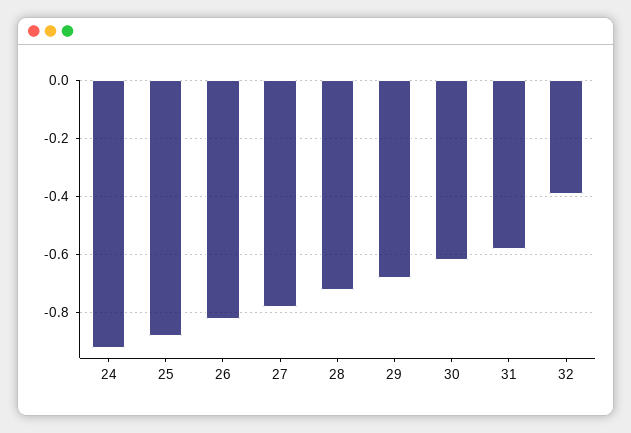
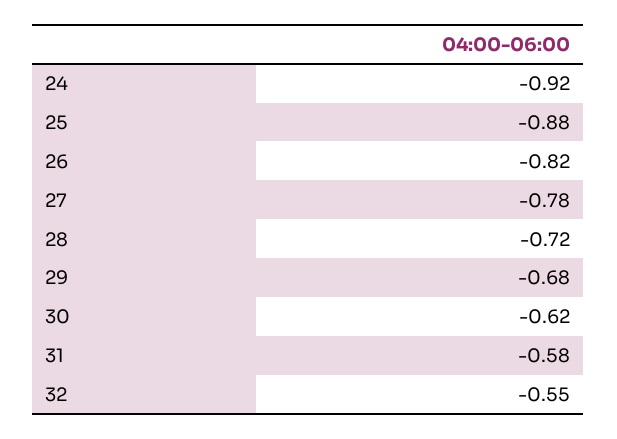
32: -0.4 -> -0.55

